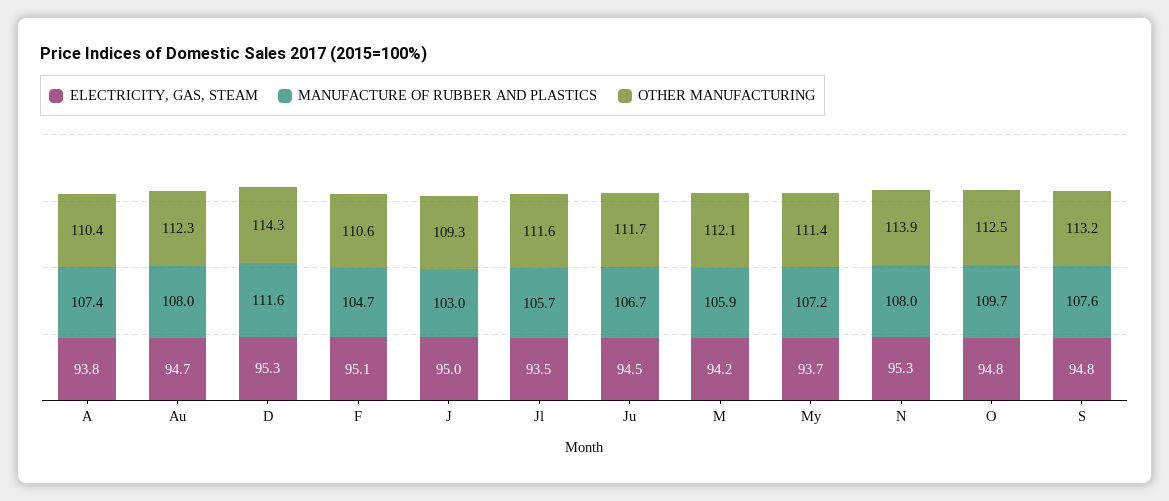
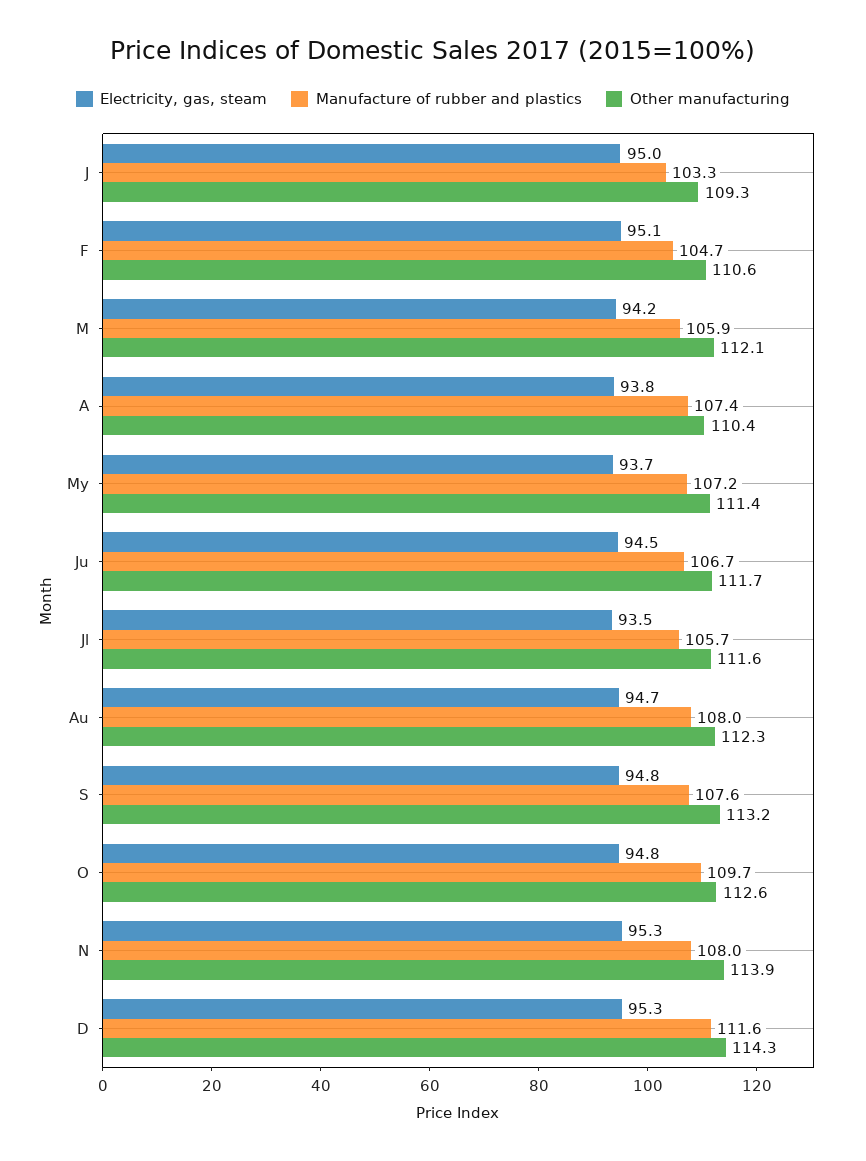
MANUFACTURE OF RUBBER AND PLASTICS, J: 103 -> 103.3
OTHER MANUFACTURING, O: 112.5 -> 112.6

